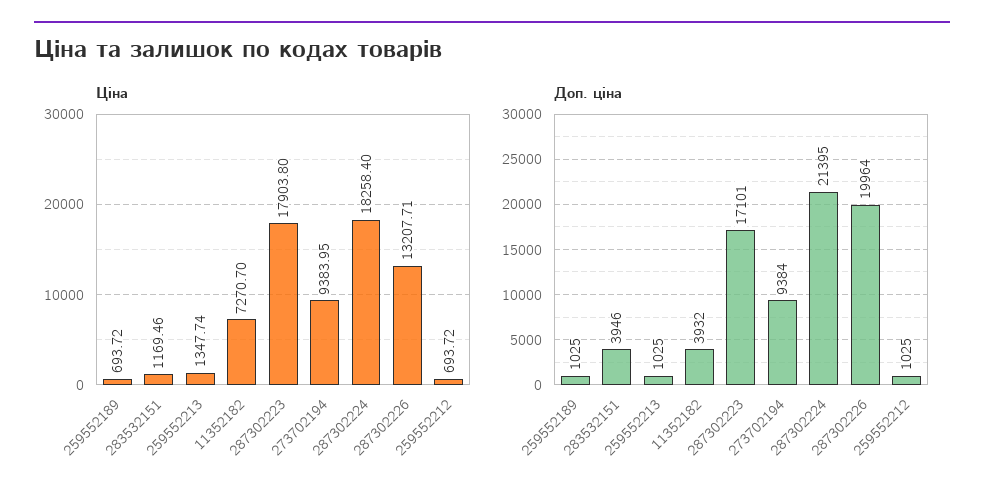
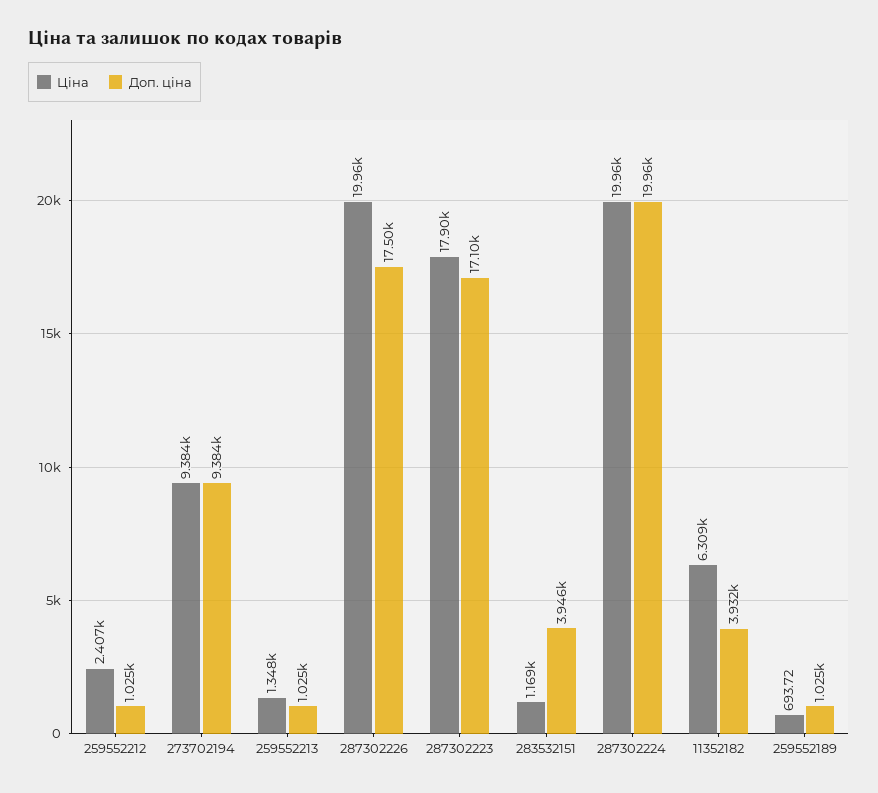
Ціна, 11352182: 7270.7 -> 6309
Ціна, 287302224: 18258.4 -> 19960
Ціна, 287302226: 13207.71 -> 19960
Ціна, 259552212: 693.72 -> 2407
Доп. ціна, 287302224: 21395 -> 19960
Доп. ціна, 287302226: 19964 -> 17500

